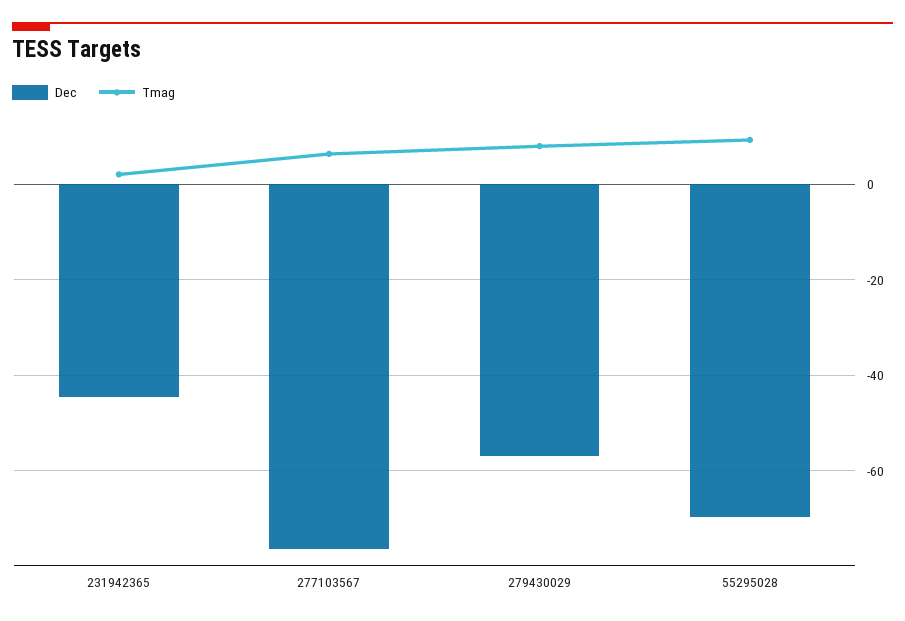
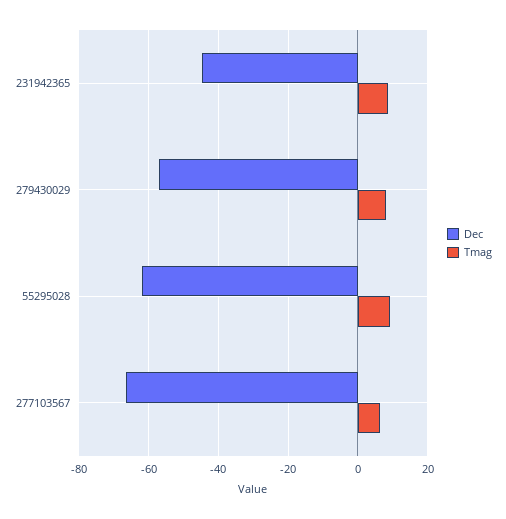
Tmag, 231942365: 2 -> 8
Dec, 277103567: -76 -> -66
Dec, 55295028: -70 -> -62

